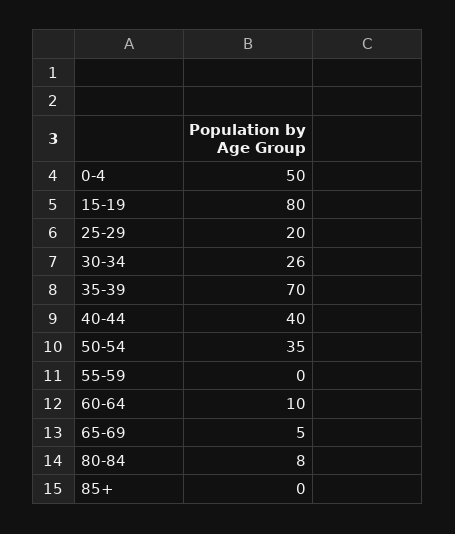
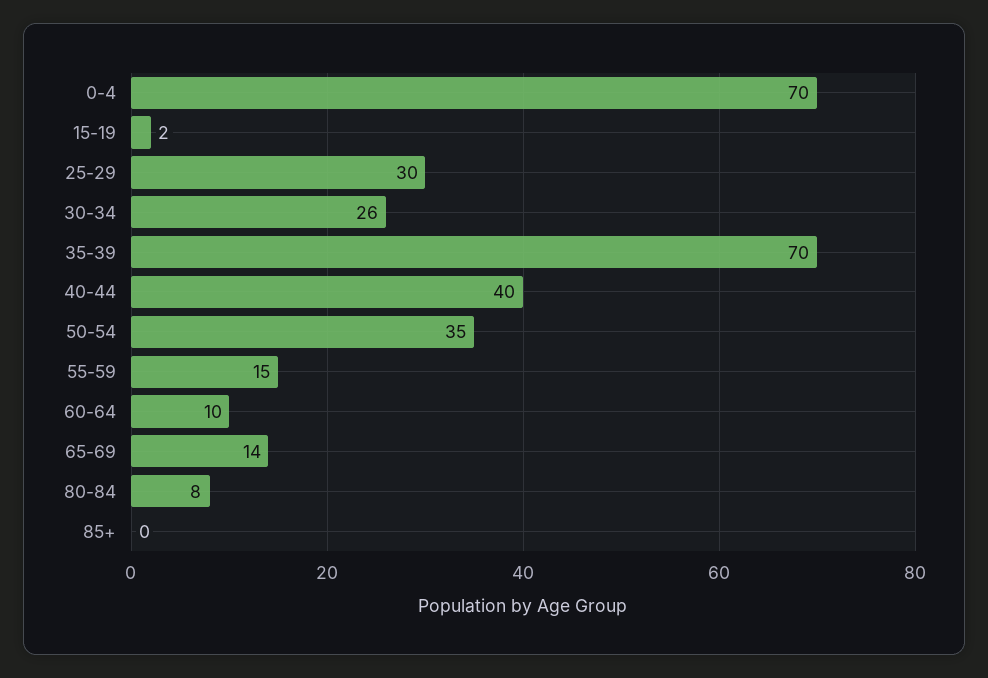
0-4: 50 -> 70
15-19: 80 -> 2
25-29: 20 -> 30
55-59: 0 -> 15
65-69: 5 -> 14

